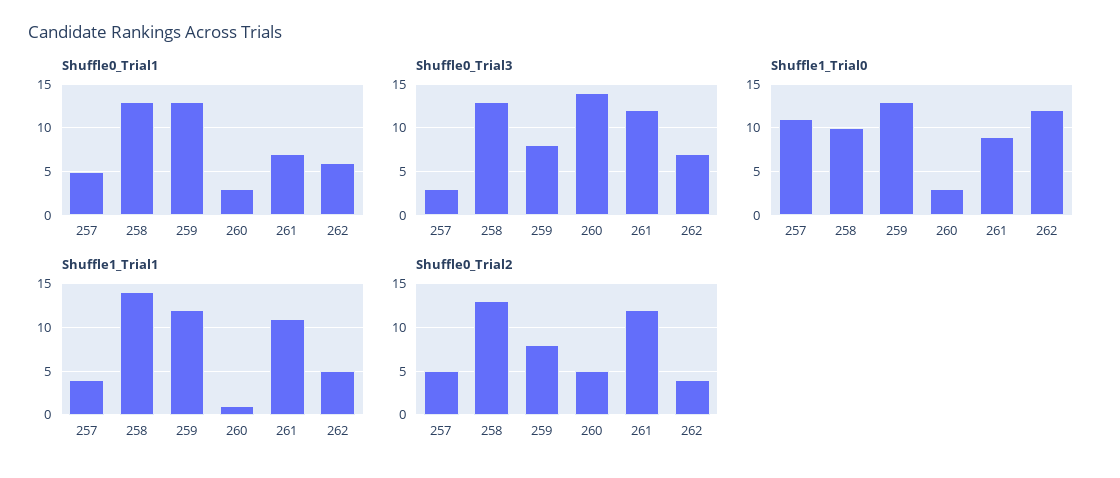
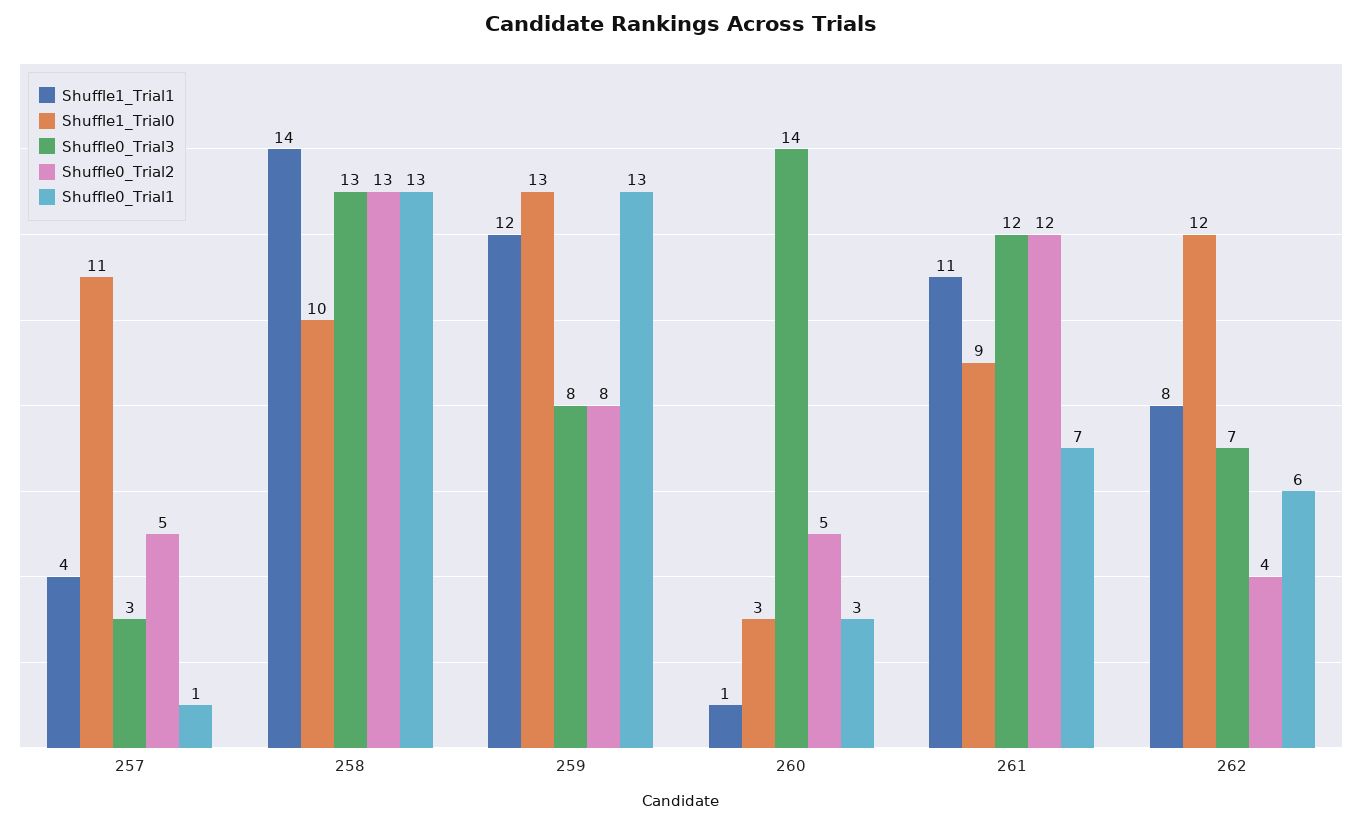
Shuffle0_Trial1, 257: 5 -> 1
Shuffle1_Trial1, 262: 5 -> 8

